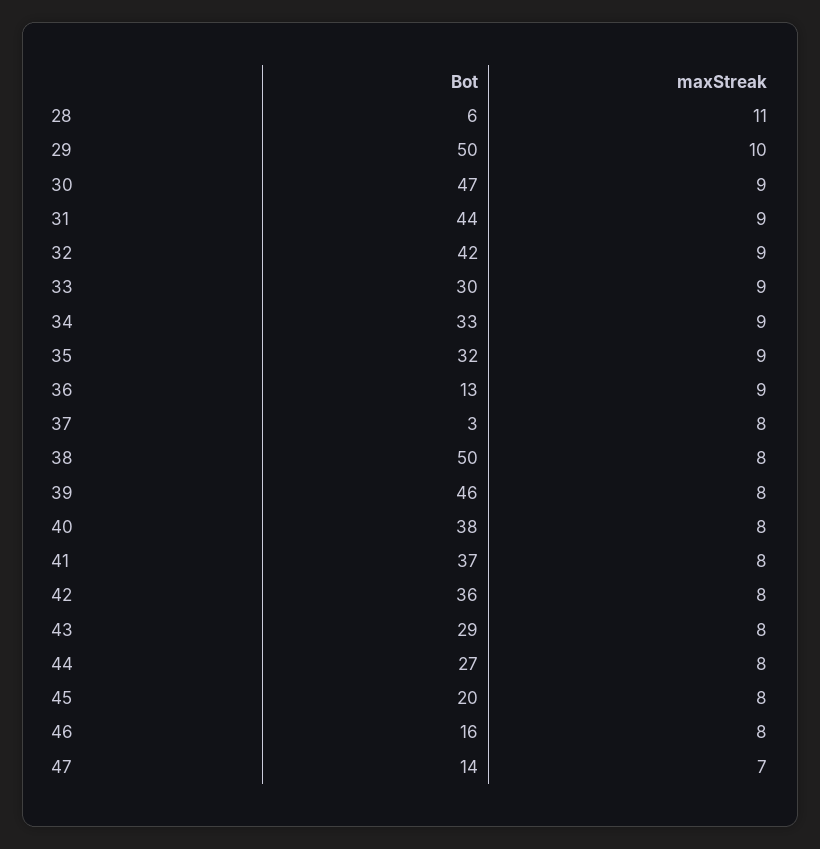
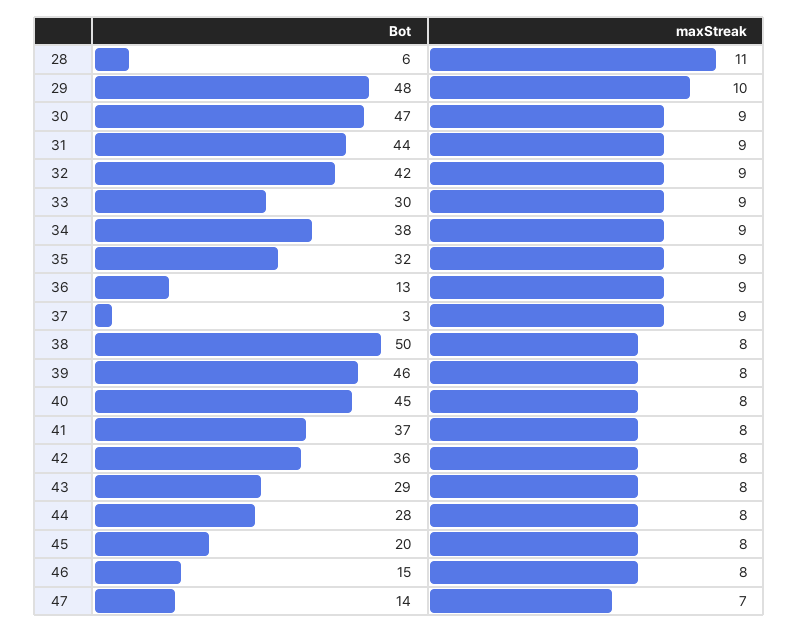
Bot, 29: 50 -> 48
Bot, 34: 33 -> 38
maxStreak, 37: 8 -> 9
Bot, 40: 38 -> 45
Bot, 44: 27 -> 28
Bot, 46: 16 -> 15

